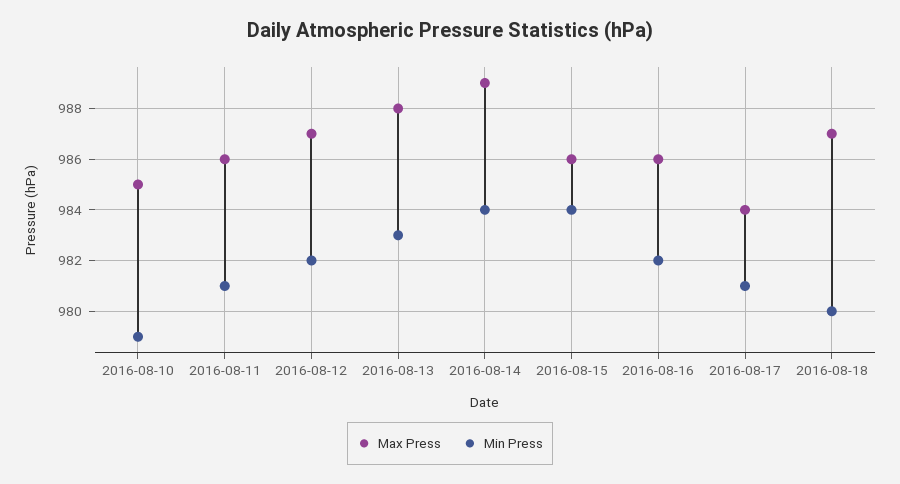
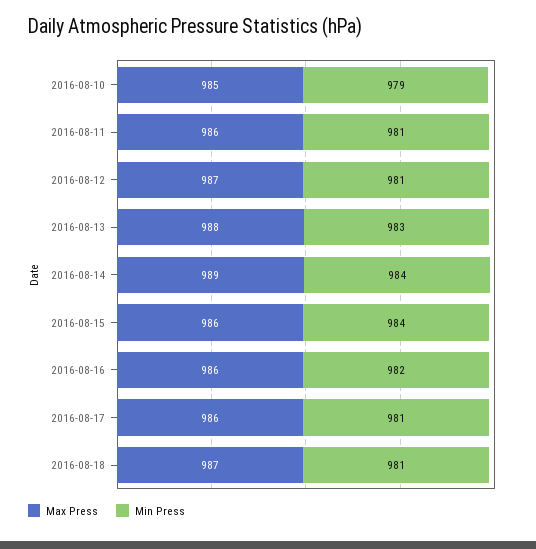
Min Press, 2016-08-12: 982 -> 981
Max Press, 2016-08-17: 984 -> 986
Min Press, 2016-08-18: 980 -> 981

